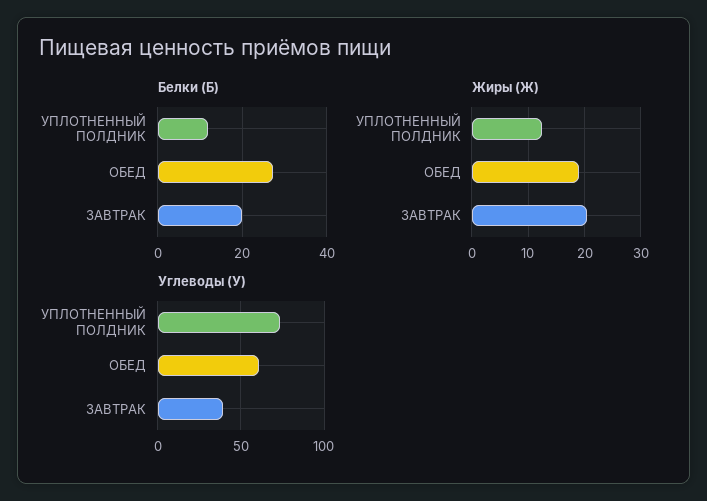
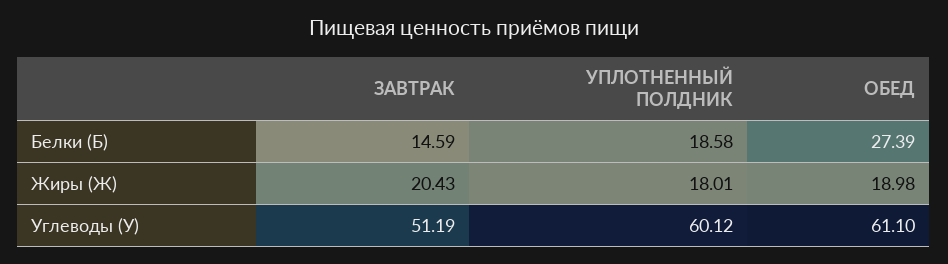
Белки (Б), УПЛОТНЕННЫЙ ПОЛДНИК: 12 -> 18.58
Белки (Б), ЗАВТРАК: 20 -> 14.59
Жиры (Ж), УПЛОТНЕННЫЙ ПОЛДНИК: 12 -> 18.01
Углеводы (У), УПЛОТНЕННЫЙ ПОЛДНИК: 75 -> 60.12
Углеводы (У), ЗАВТРАК: 40 -> 51.19

